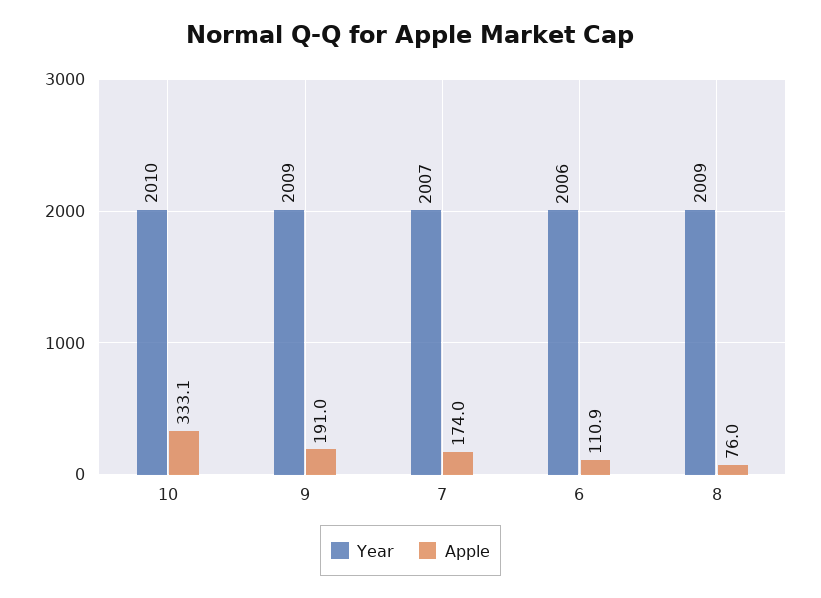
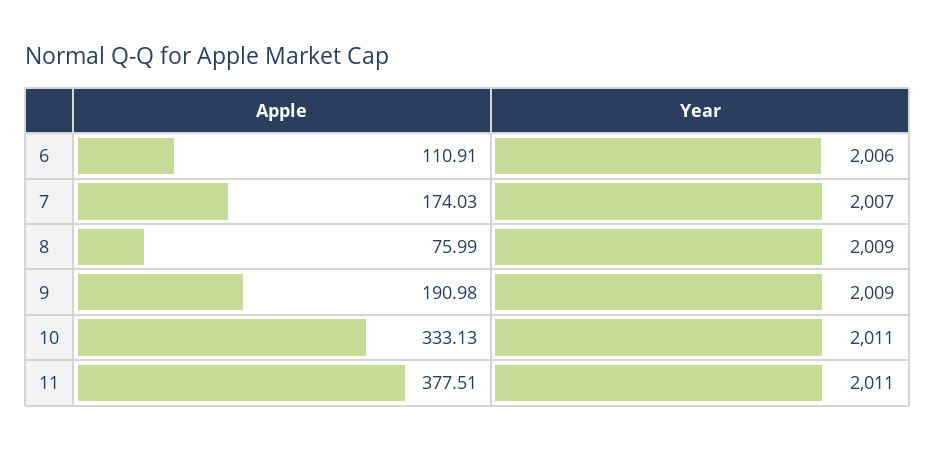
Year, 10: 2010 -> 2011
Apple, 11: none -> 377.51
Year, 11: none -> 2011

